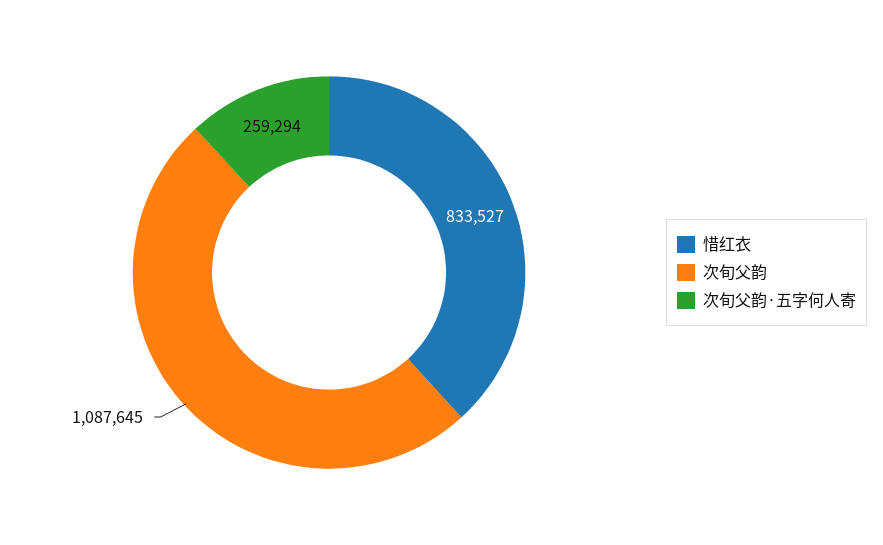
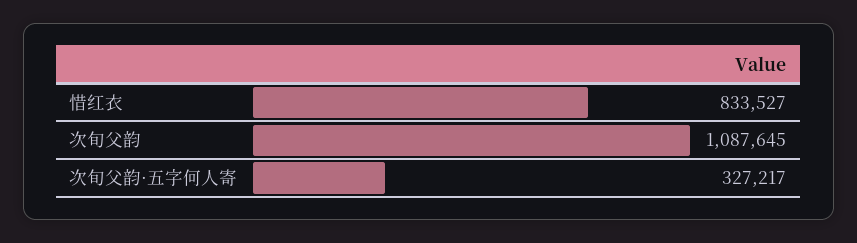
次旬父韵·五字何人寄: 259294 -> 327217

